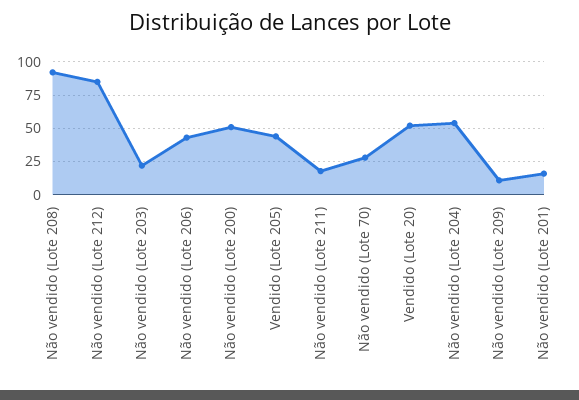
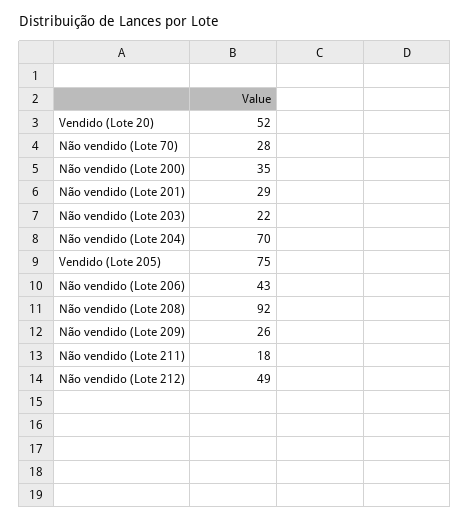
Não vendido (Lote 212): 85 -> 49
Não vendido (Lote 200): 50 -> 35
Vendido (Lote 205): 45 -> 75
Não vendido (Lote 204): 55 -> 70
Não vendido (Lote 209): 10 -> 26
Não vendido (Lote 201): 15 -> 29

